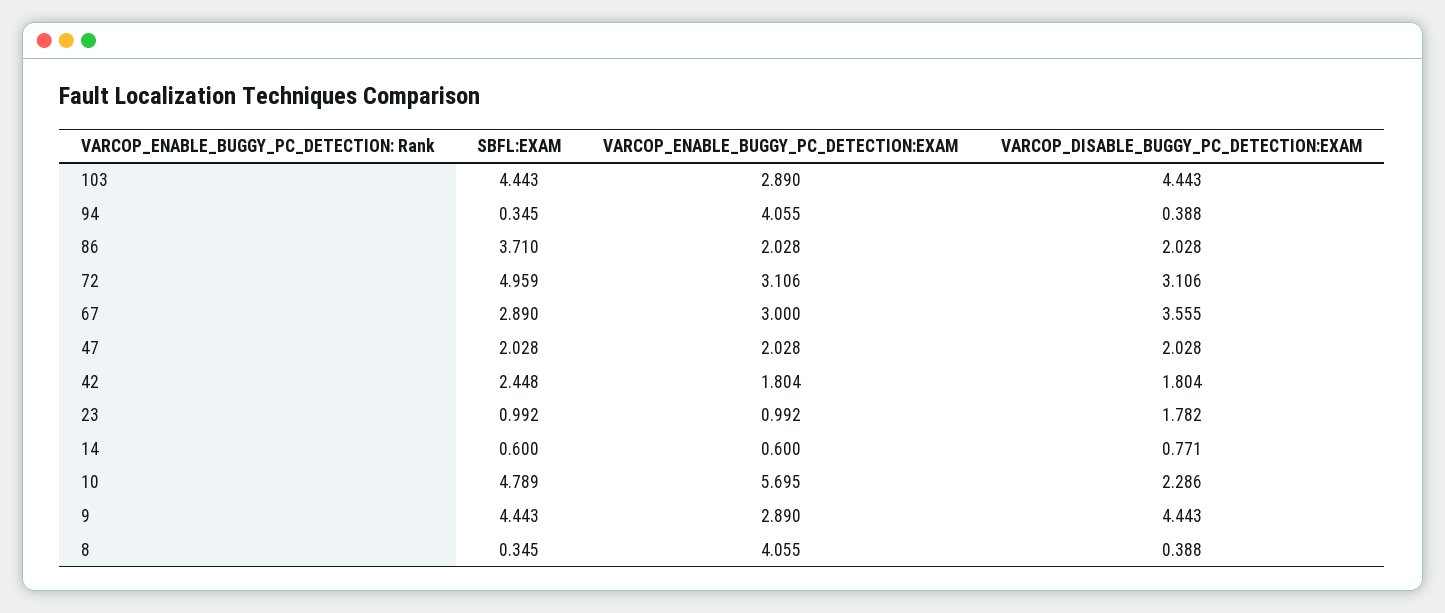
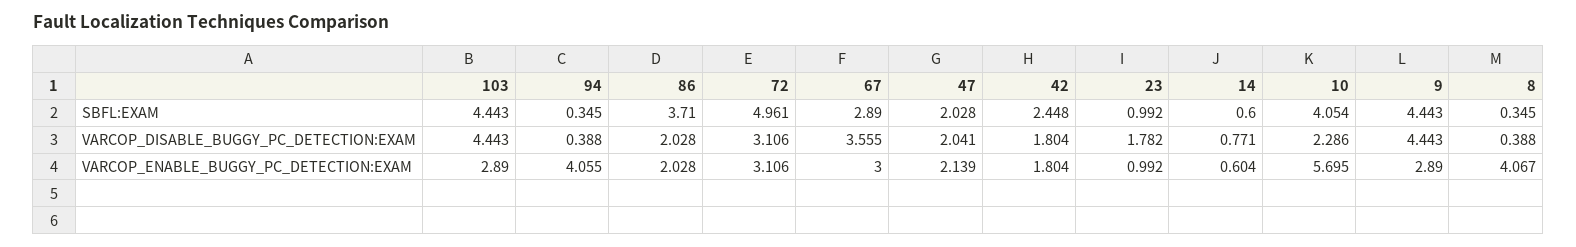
SBFL:EXAM, 72: 4.959 -> 4.961
VARCOP_ENABLE_BUGGY_PC_DETECTION:EXAM, 47: 2.028 -> 2.139
VARCOP_DISABLE_BUGGY_PC_DETECTION:EXAM, 47: 2.028 -> 2.041
VARCOP_ENABLE_BUGGY_PC_DETECTION:EXAM, 14: 0.6 -> 0.604
SBFL:EXAM, 10: 4.789 -> 4.054
VARCOP_ENABLE_BUGGY_PC_DETECTION:EXAM, 8: 4.055 -> 4.067

